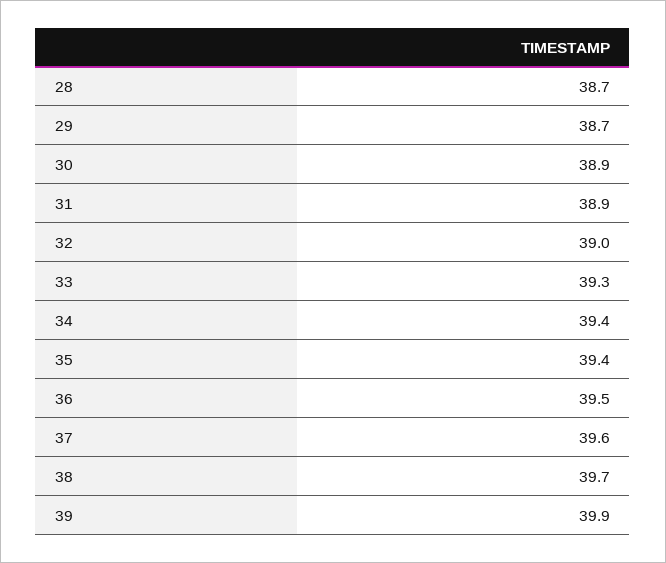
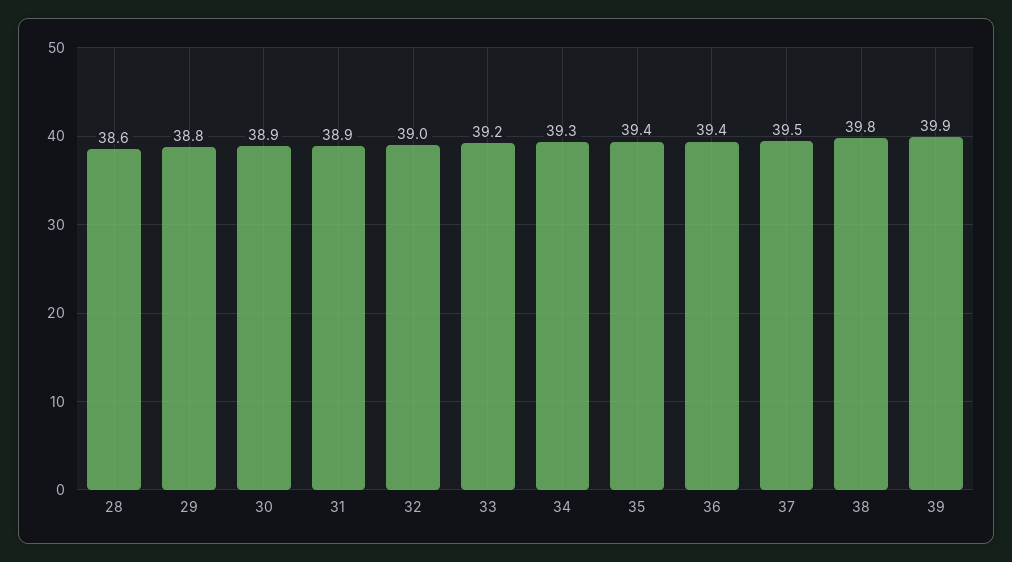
28: 38.7 -> 38.6
29: 38.7 -> 38.8
33: 39.3 -> 39.2
34: 39.4 -> 39.3
36: 39.5 -> 39.4
37: 39.6 -> 39.5
38: 39.7 -> 39.8

